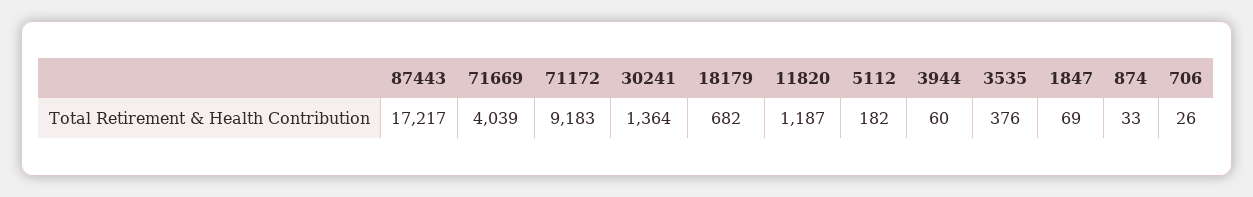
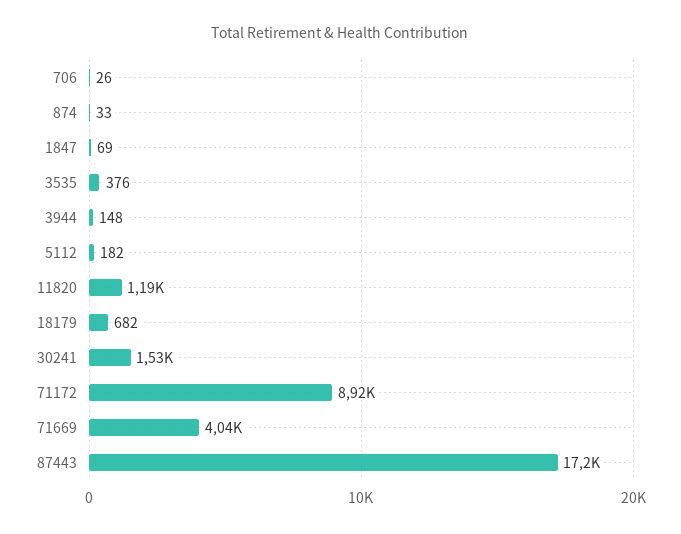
71172: 9183 -> 8920
30241: 1364 -> 1530
3944: 60 -> 148

